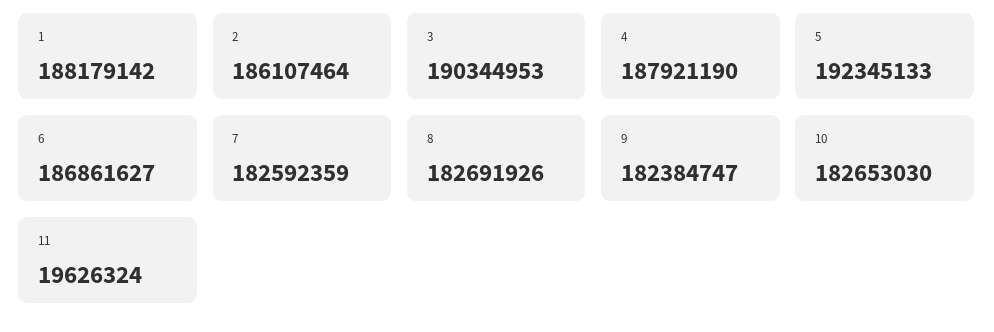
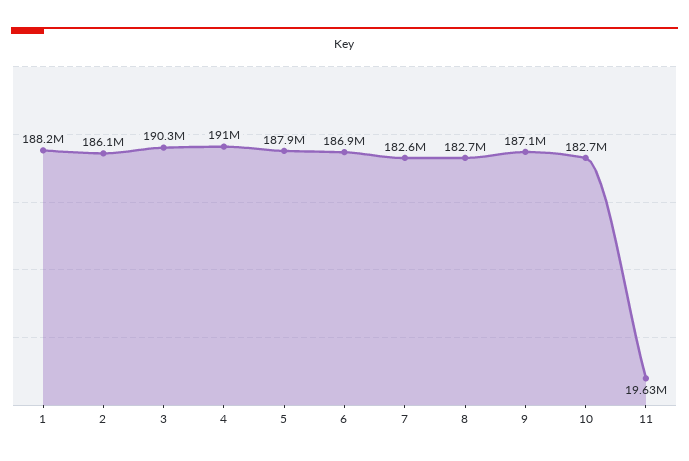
4: 187921190 -> 191000000
5: 192345133 -> 187900000
9: 182384747 -> 187100000

